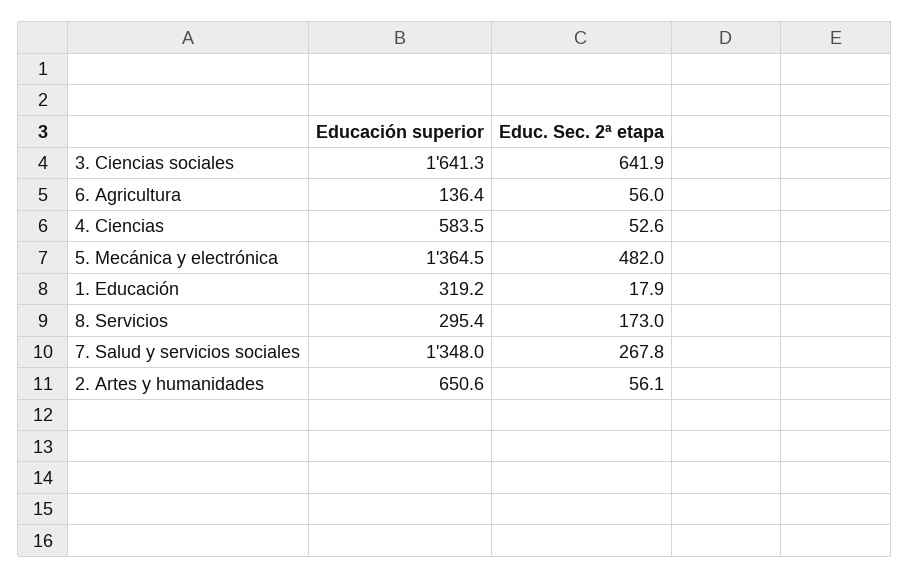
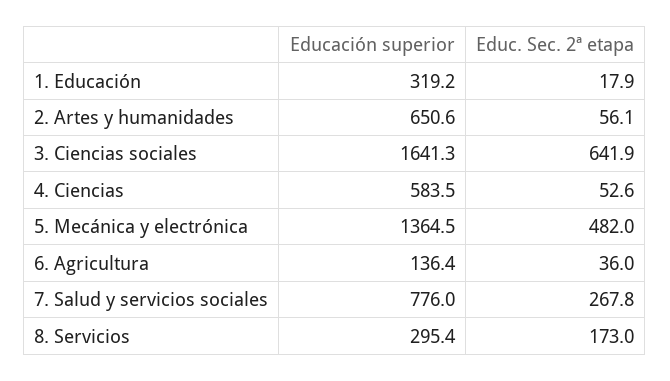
Educ. Sec. 2ª etapa, 6. Agricultura: 56 -> 36
Educación superior, 7. Salud y servicios sociales: 1348 -> 776

